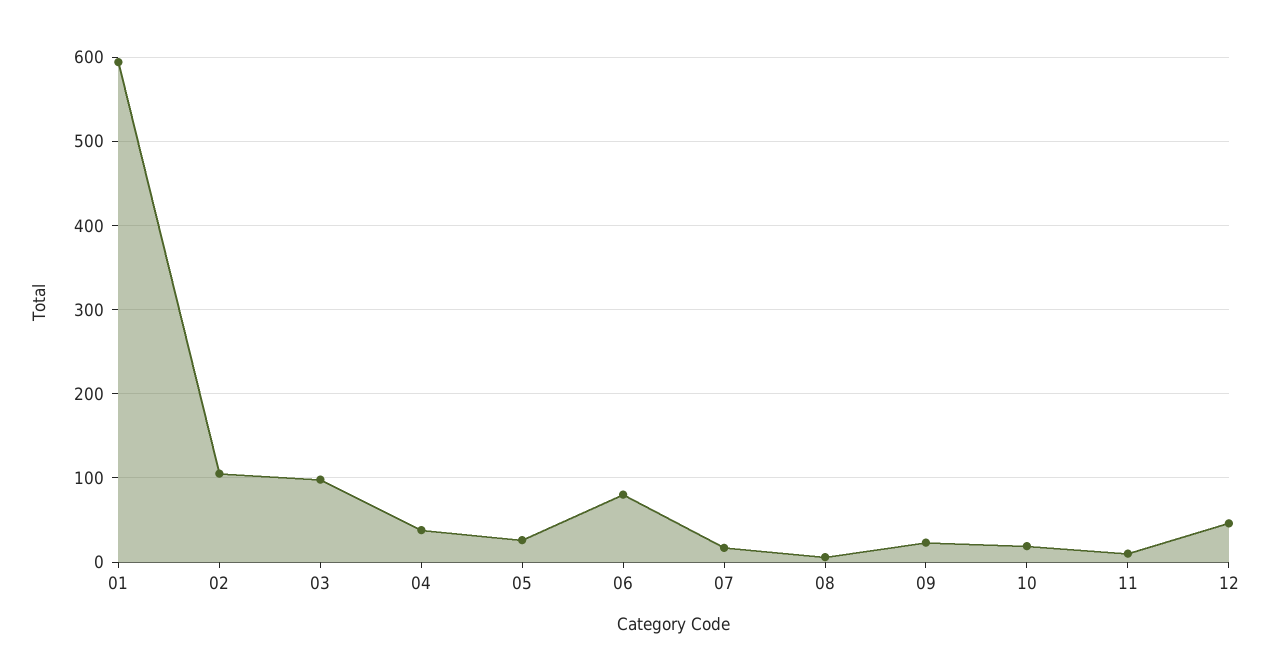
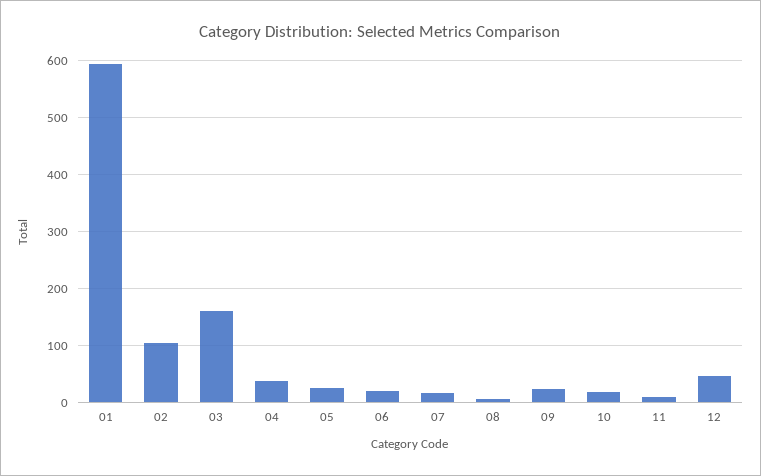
03: 100 -> 160
06: 80 -> 20

